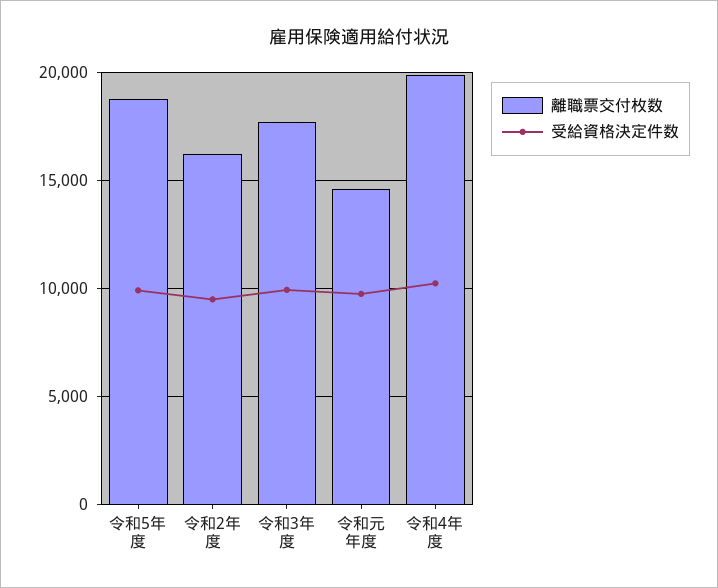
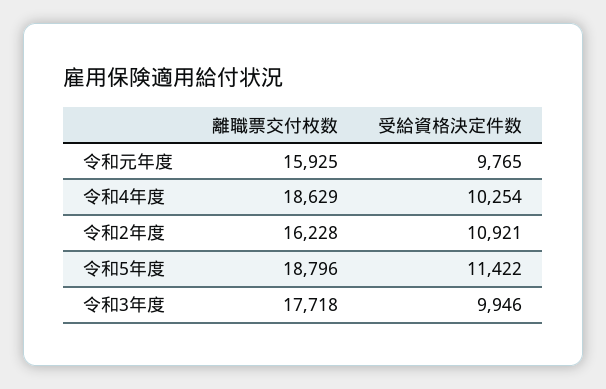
受給資格決定件数, 令和5年度: 10000 -> 11422
受給資格決定件数, 令和2年度: 9500 -> 10921
離職票交付枚数, 令和元年度: 14500 -> 15925
離職票交付枚数, 令和4年度: 20000 -> 18629

